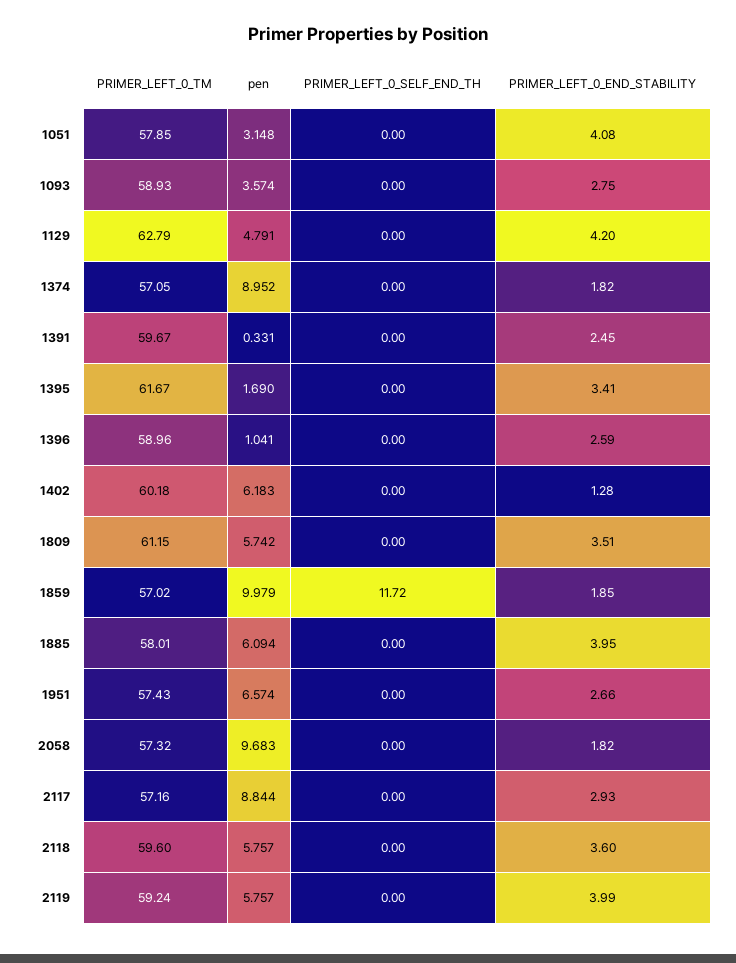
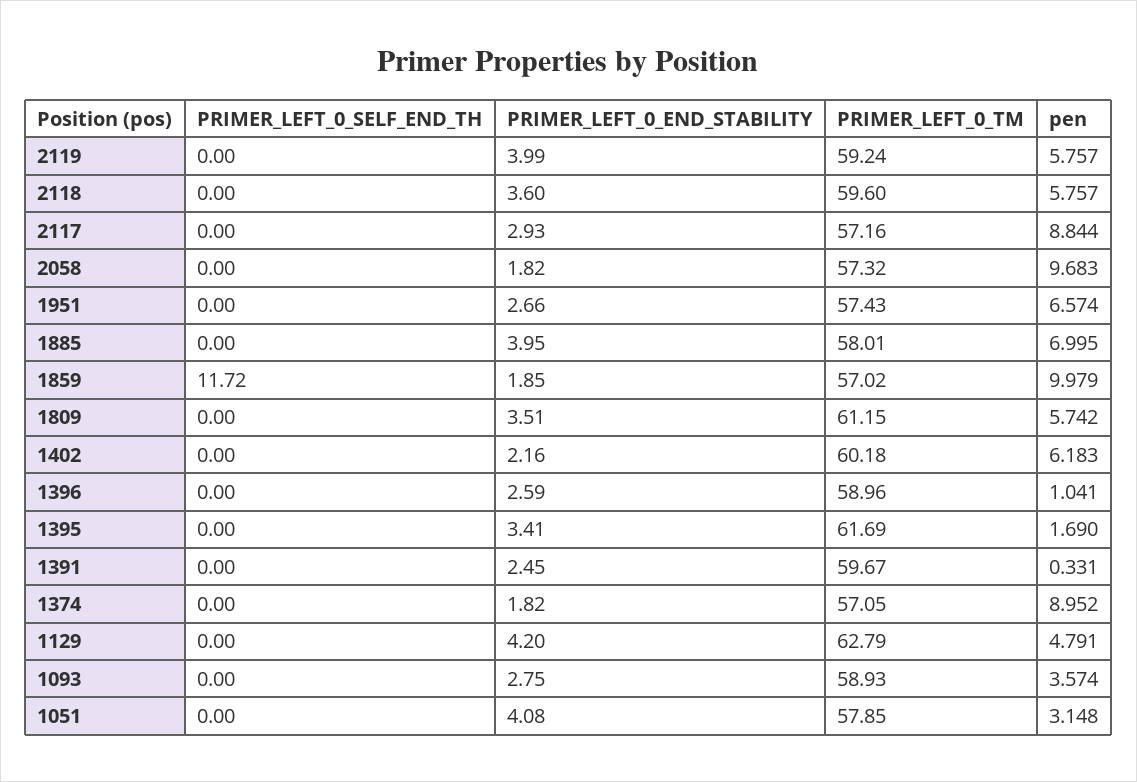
PRIMER_LEFT_0_TM, 1395: 61.67 -> 61.69
PRIMER_LEFT_0_END_STABILITY, 1402: 1.28 -> 2.16
pen, 1885: 6.094 -> 6.995

